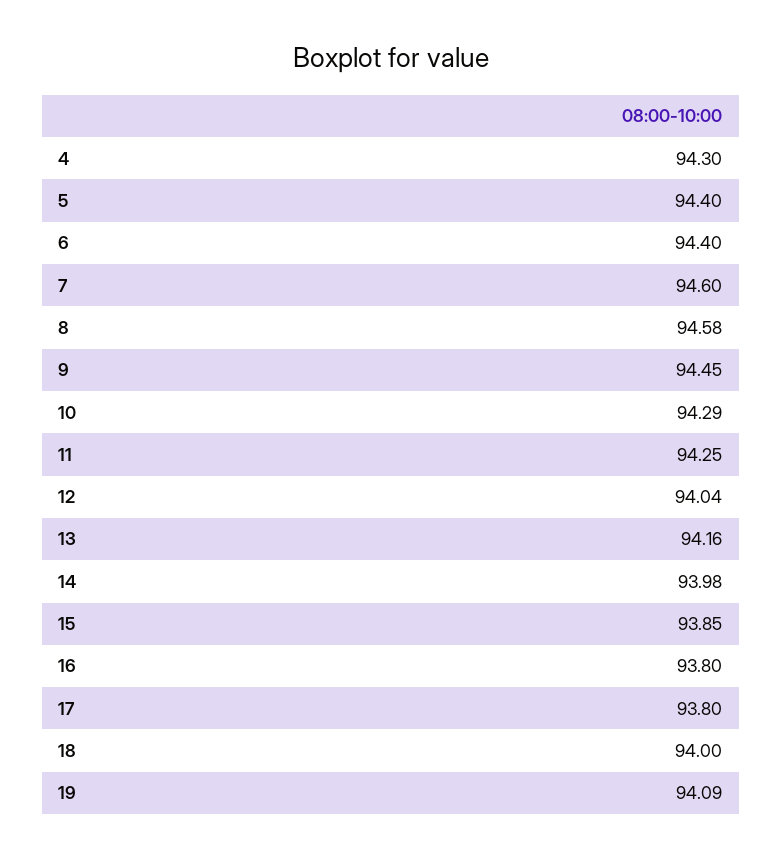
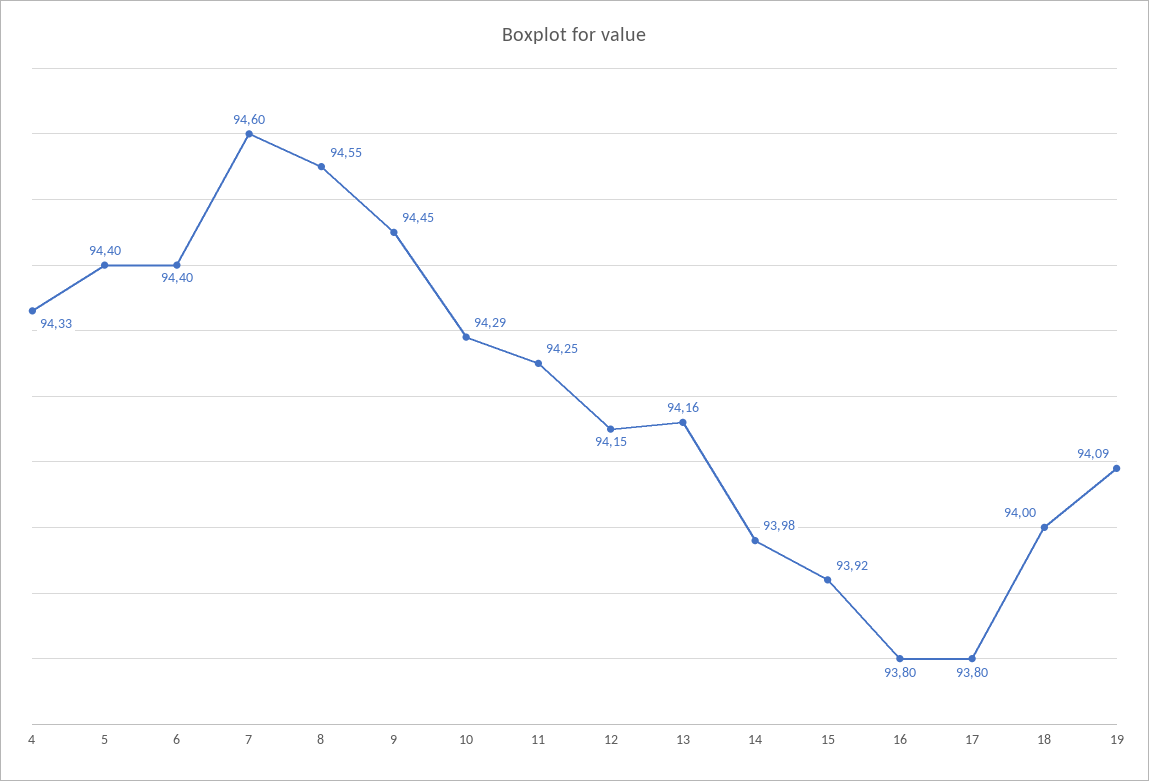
4: 94.3 -> 94.33
8: 94.58 -> 94.55
12: 94.04 -> 94.15
15: 93.85 -> 93.92

